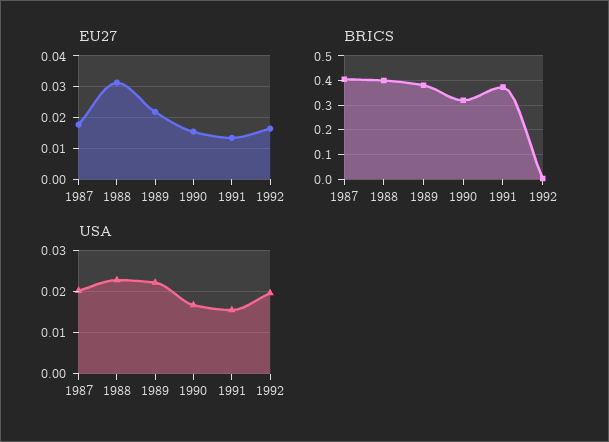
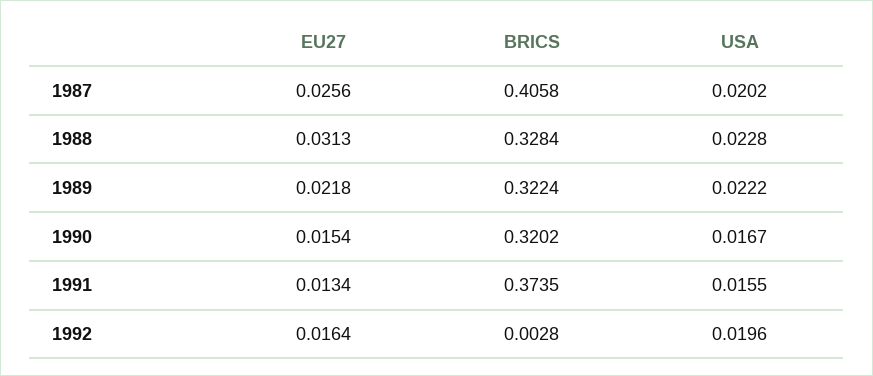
EU27, 1987: 0.018 -> 0.0256
BRICS, 1988: 0.4 -> 0.3284
BRICS, 1989: 0.375 -> 0.3224

